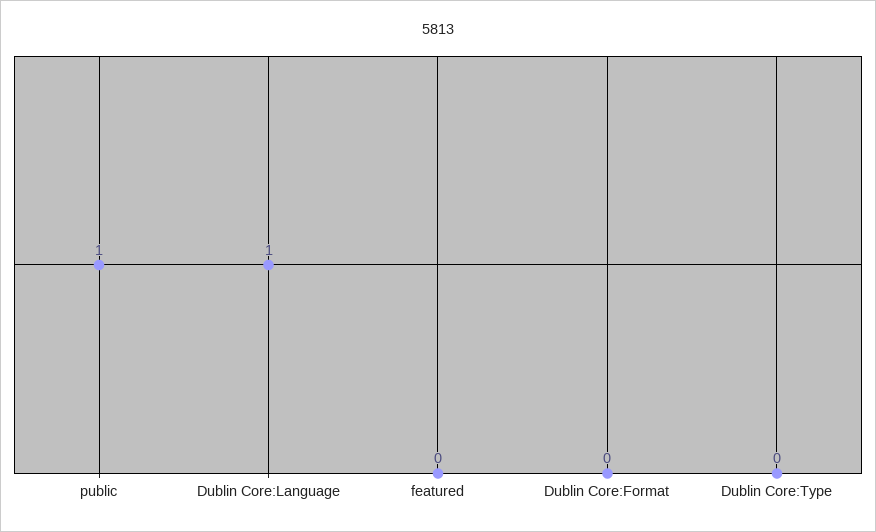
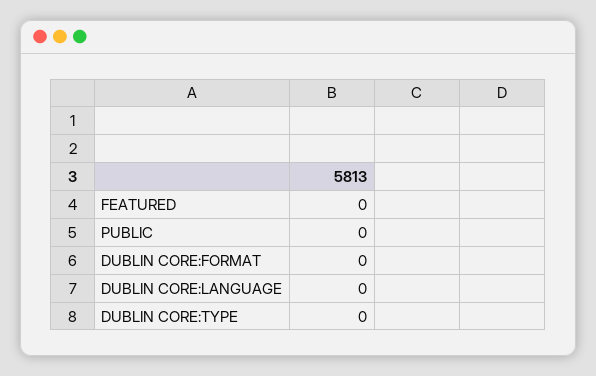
public: 1 -> 0
Dublin Core:Language: 1 -> 0

